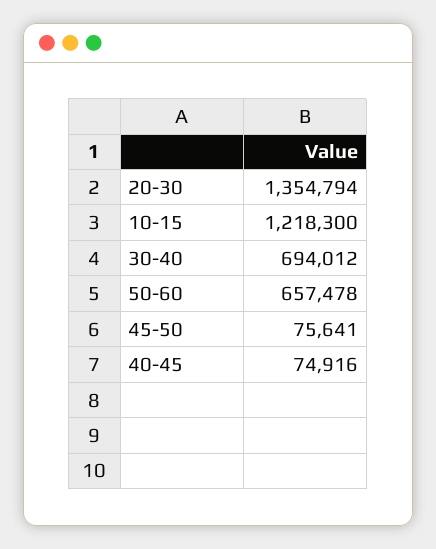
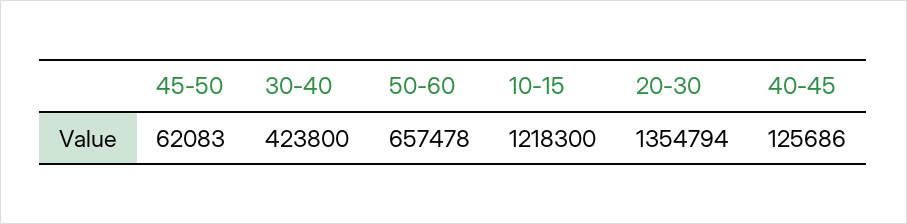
30-40: 694012 -> 423800
45-50: 75641 -> 62083
40-45: 74916 -> 125686

